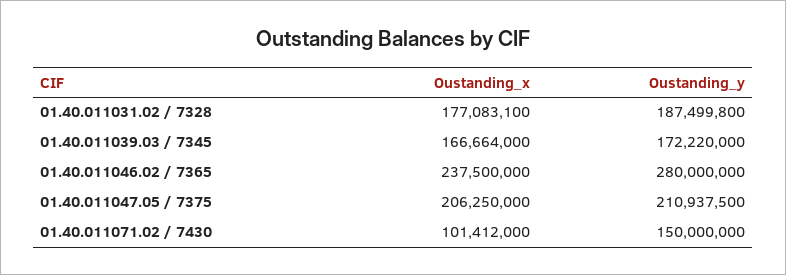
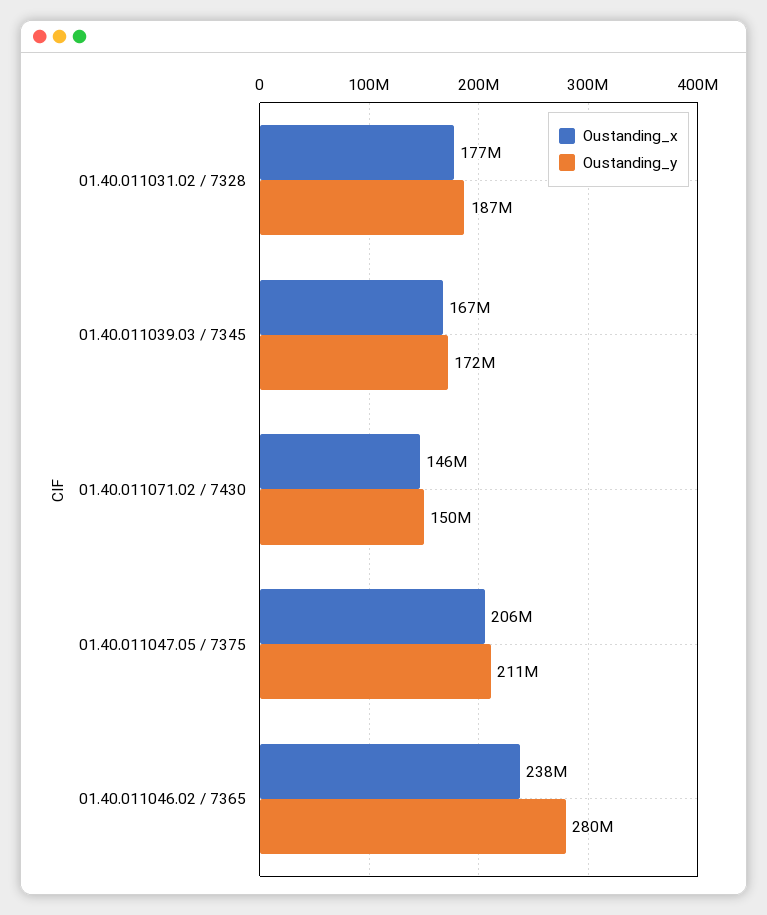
Oustanding_x, 01.40.011071.02 / 7430: 101412000 -> 146000000

